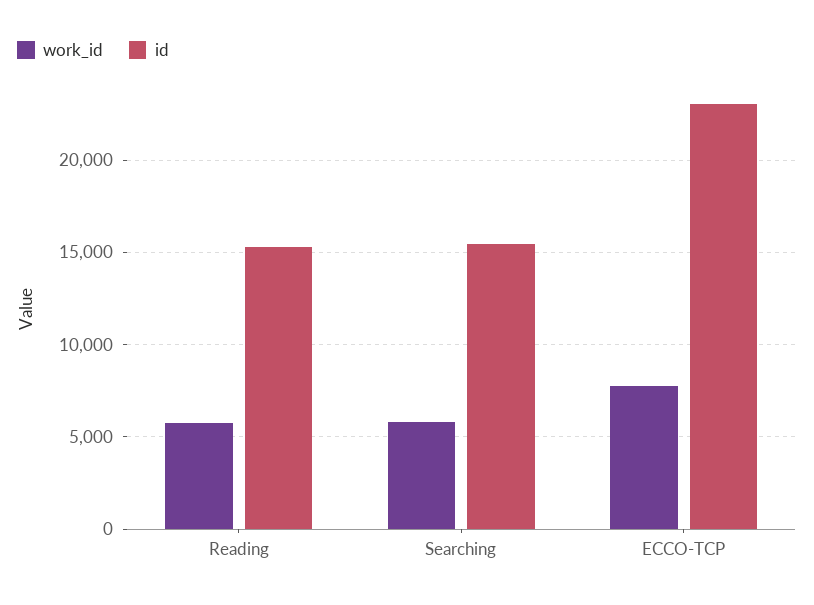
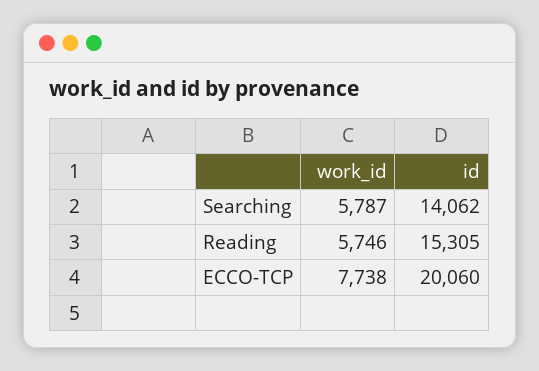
id, Searching: 15500 -> 14062
id, ECCO-TCP: 23000 -> 20060

